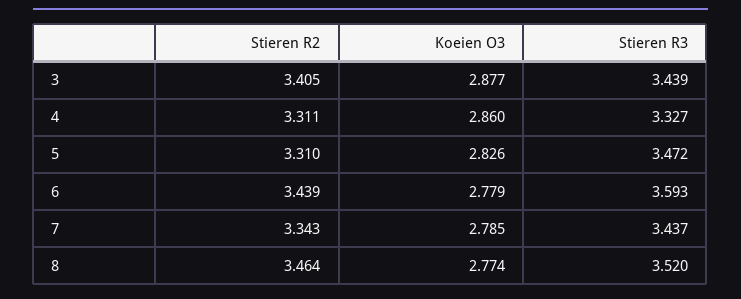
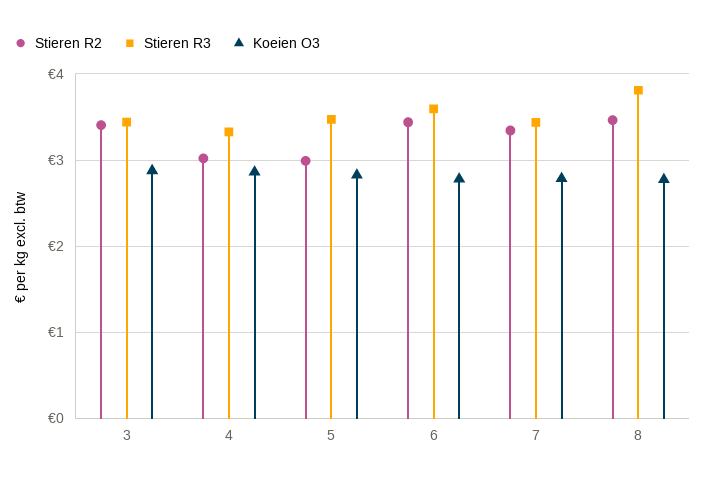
Stieren R2, 4: 3.311 -> 3
Stieren R2, 5: 3.31 -> 3
Stieren R3, 8: 3.52 -> 3.8

